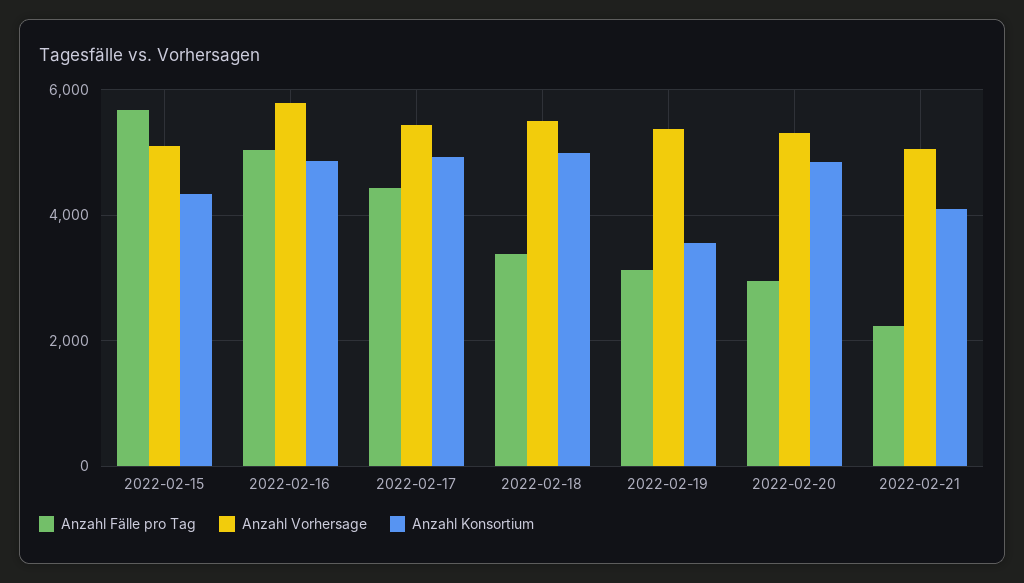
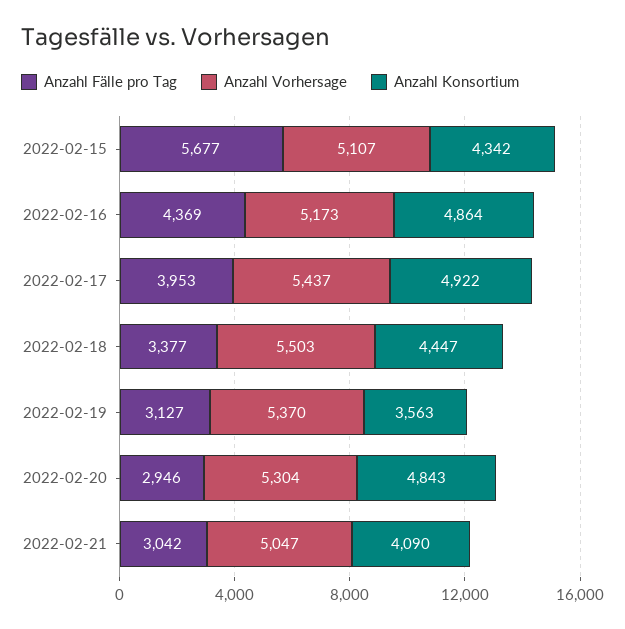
Anzahl Fälle pro Tag, 2022-02-16: 5000 -> 4369
Anzahl Vorhersage, 2022-02-16: 5800 -> 5173
Anzahl Fälle pro Tag, 2022-02-17: 4400 -> 3953
Anzahl Konsortium, 2022-02-18: 5000 -> 4447
Anzahl Fälle pro Tag, 2022-02-21: 2200 -> 3042

